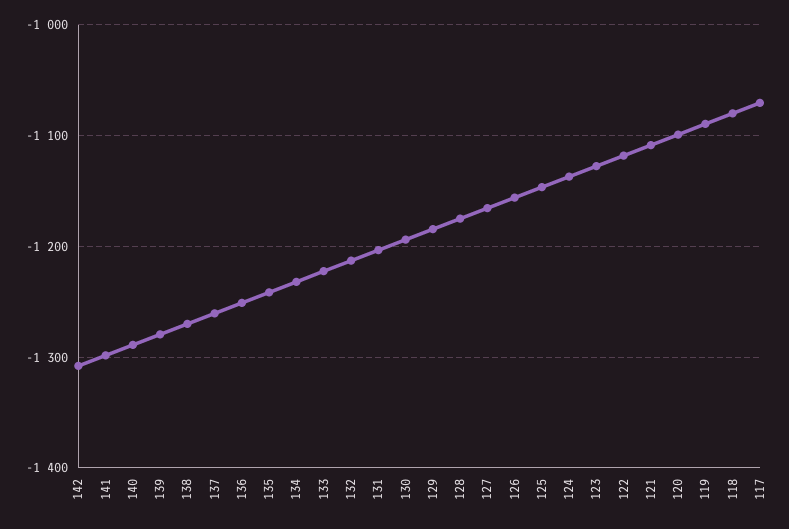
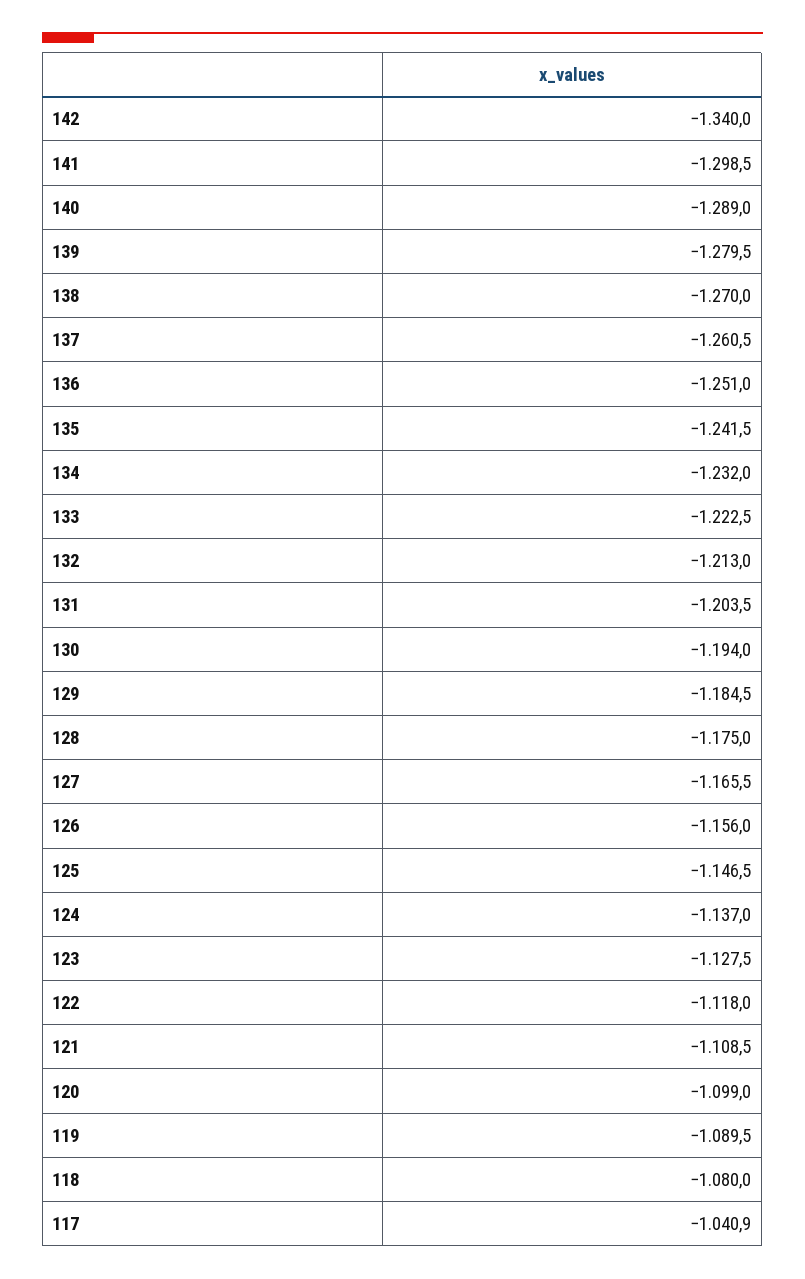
142: -1310 -> -1340
117: -1070 -> -1040.9

